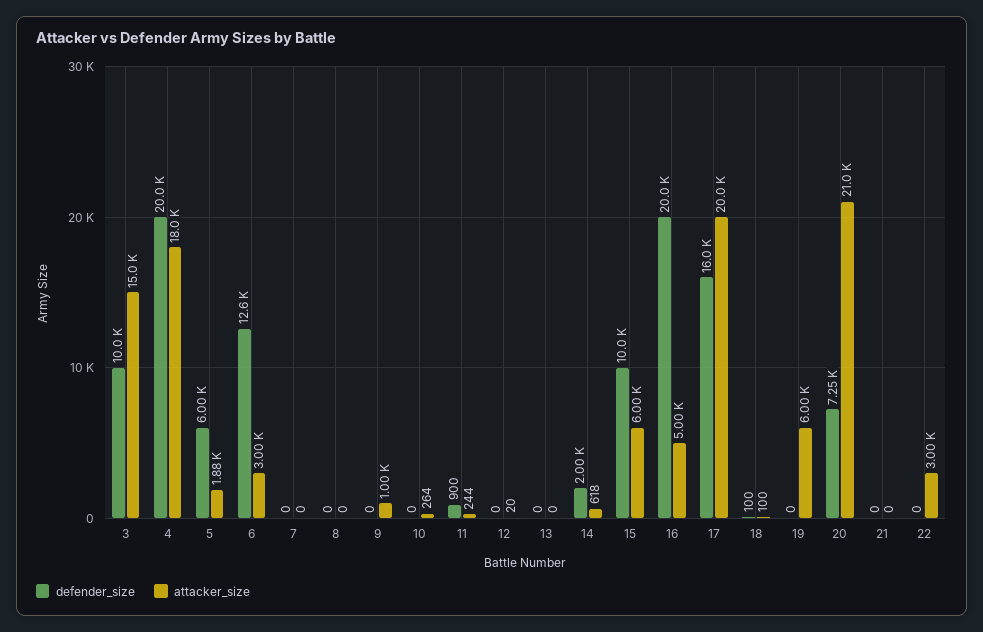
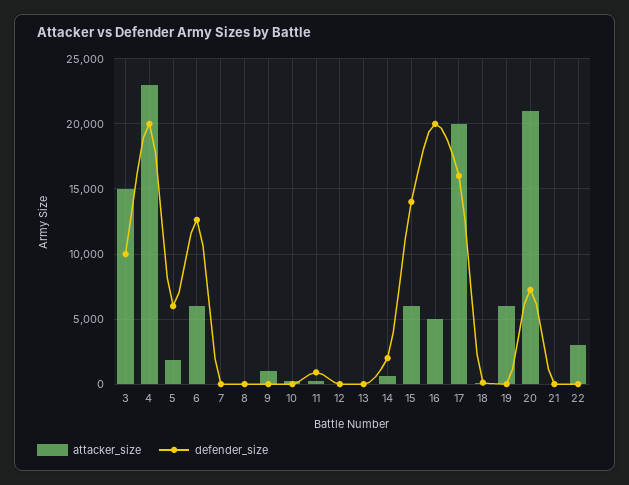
attacker_size, 4: 18000 -> 23000
attacker_size, 6: 3000 -> 6000
defender_size, 15: 10000 -> 14000

